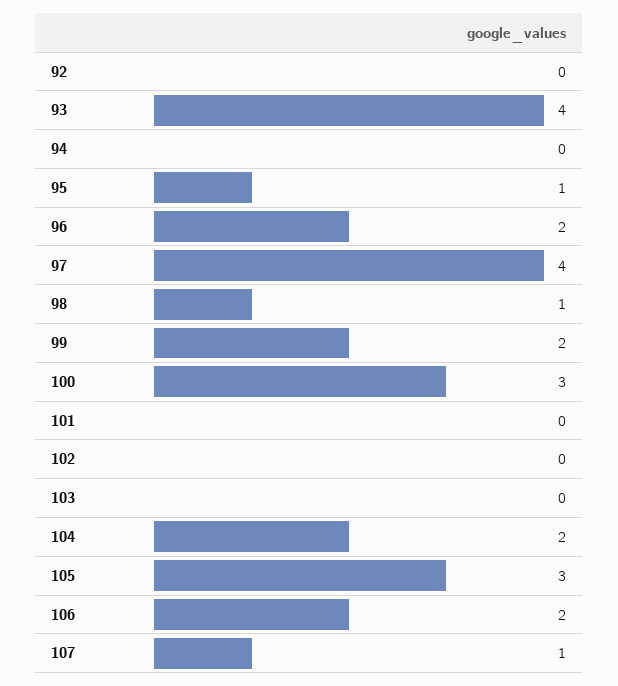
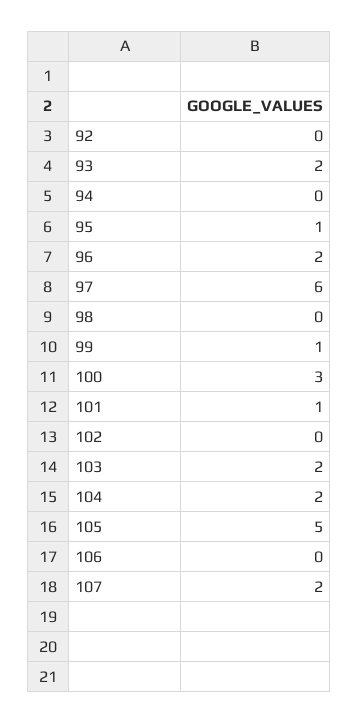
93: 4 -> 2
97: 4 -> 6
98: 1 -> 0
99: 2 -> 1
101: 0 -> 1
103: 0 -> 2
105: 3 -> 5
106: 2 -> 0
107: 1 -> 2

